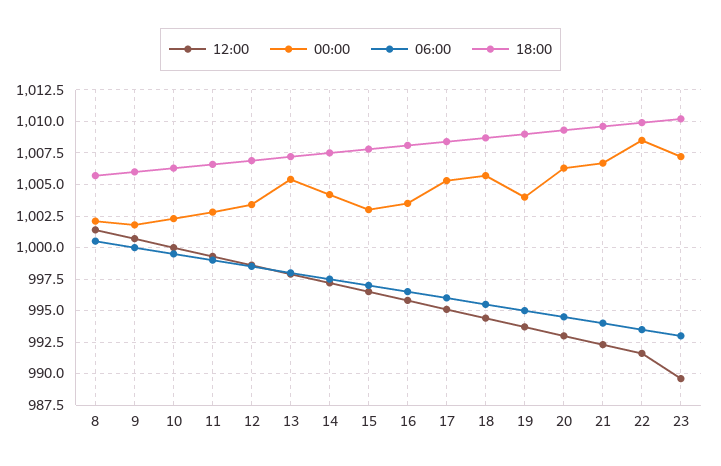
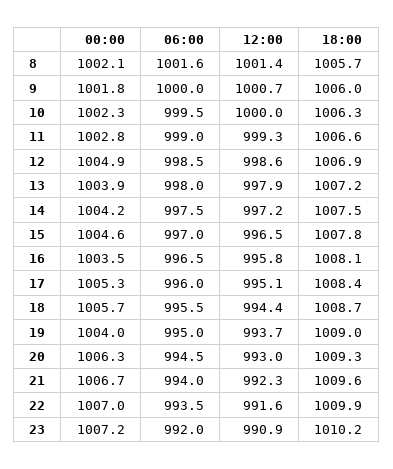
06:00, 8: 1000.5 -> 1001.6
00:00, 12: 1003.5 -> 1004.9
00:00, 13: 1005.5 -> 1003.9
00:00, 15: 1003 -> 1004.6
00:00, 22: 1008.5 -> 1007
12:00, 23: 989.5 -> 990.9
06:00, 23: 993 -> 992

